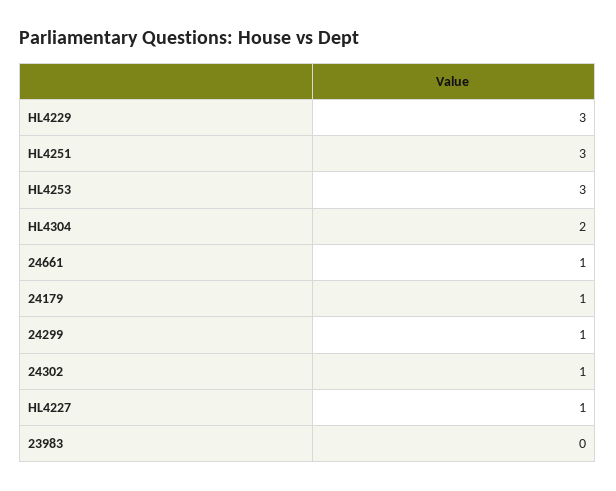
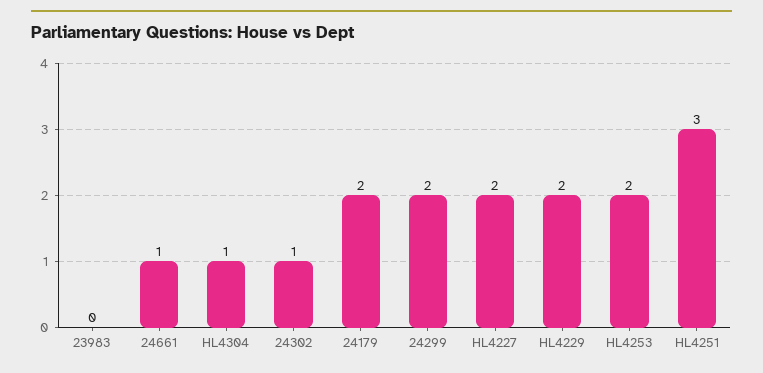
HL4229: 3 -> 2
HL4253: 3 -> 2
HL4304: 2 -> 1
24179: 1 -> 2
24299: 1 -> 2
HL4227: 1 -> 2

